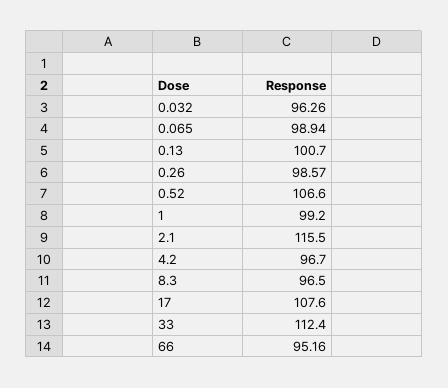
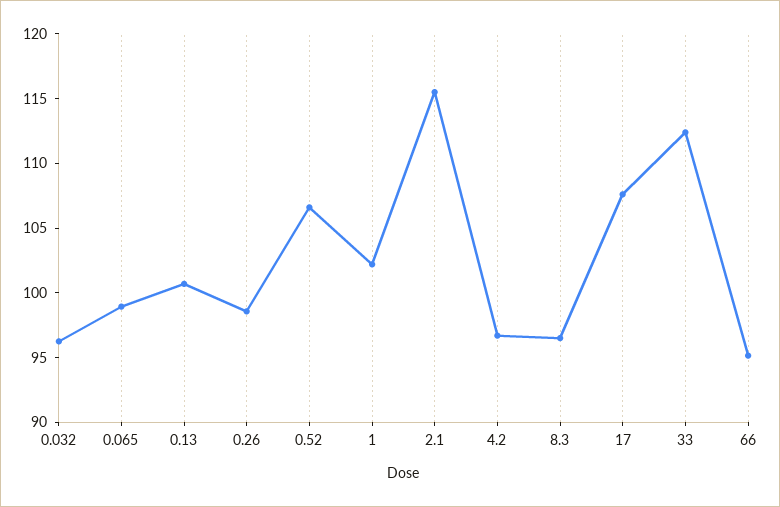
1: 99.2 -> 102

